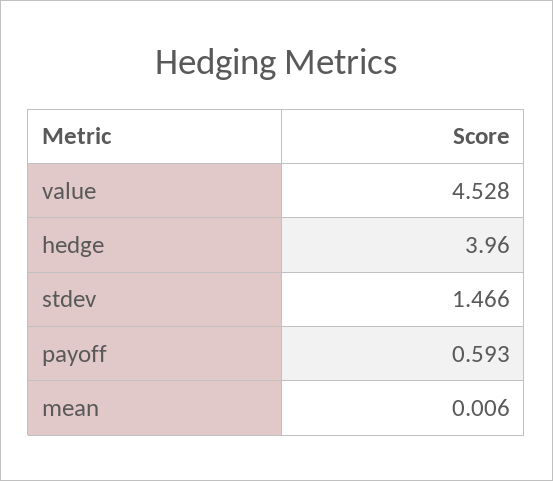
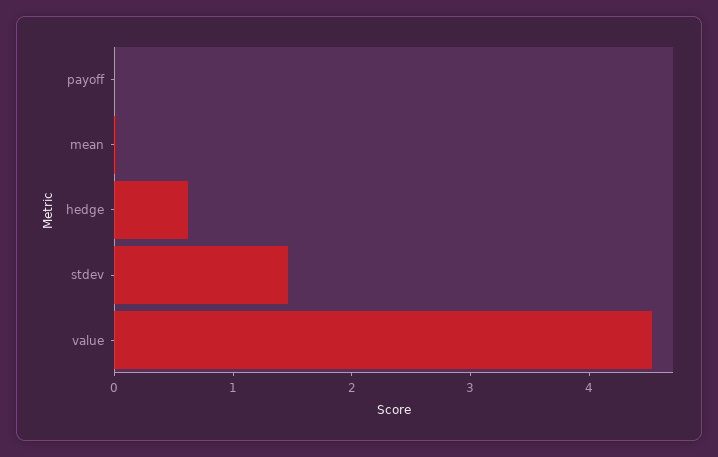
hedge: 3.96 -> 0.6
payoff: 0.593 -> 0

